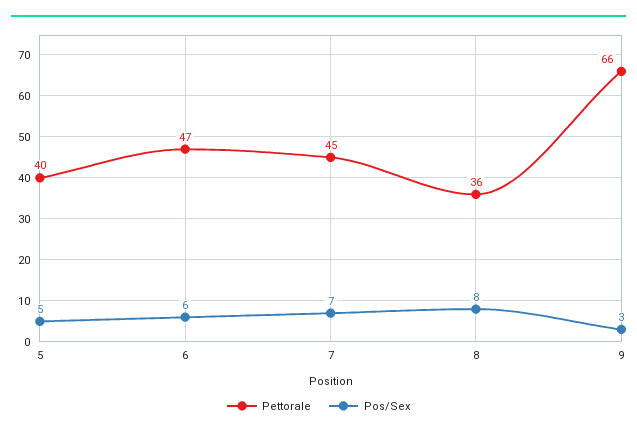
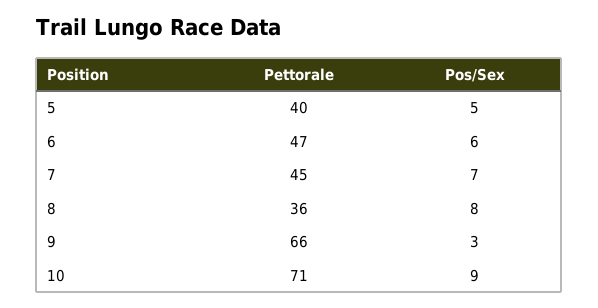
Pettorale, 10: none -> 71
Pos/Sex, 10: none -> 9

